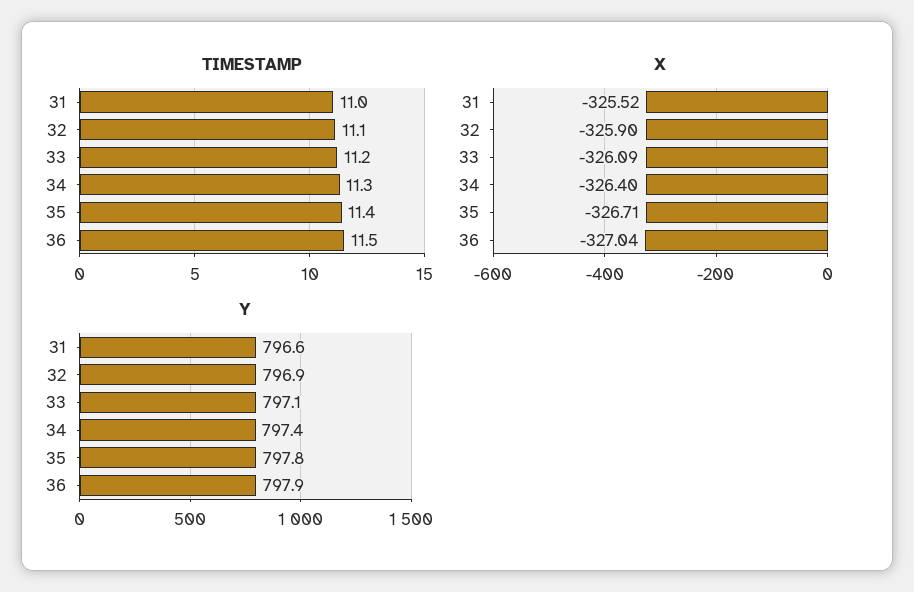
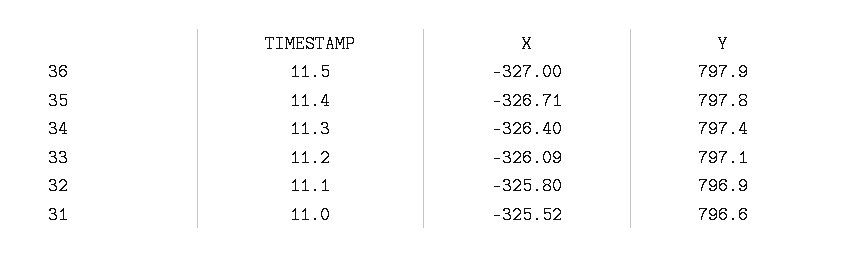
X, 32: -325.9 -> -325.8
X, 36: -327.04 -> -327

